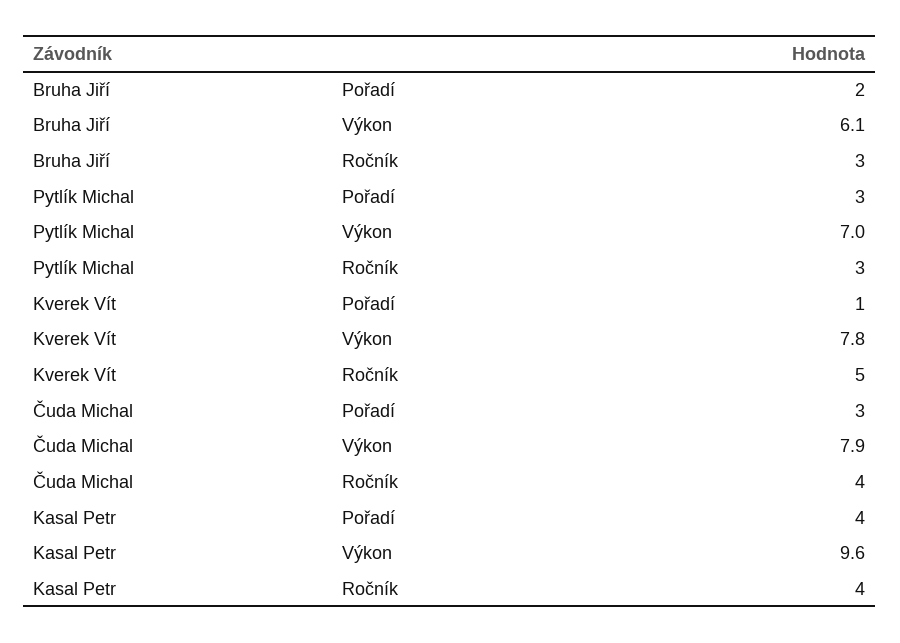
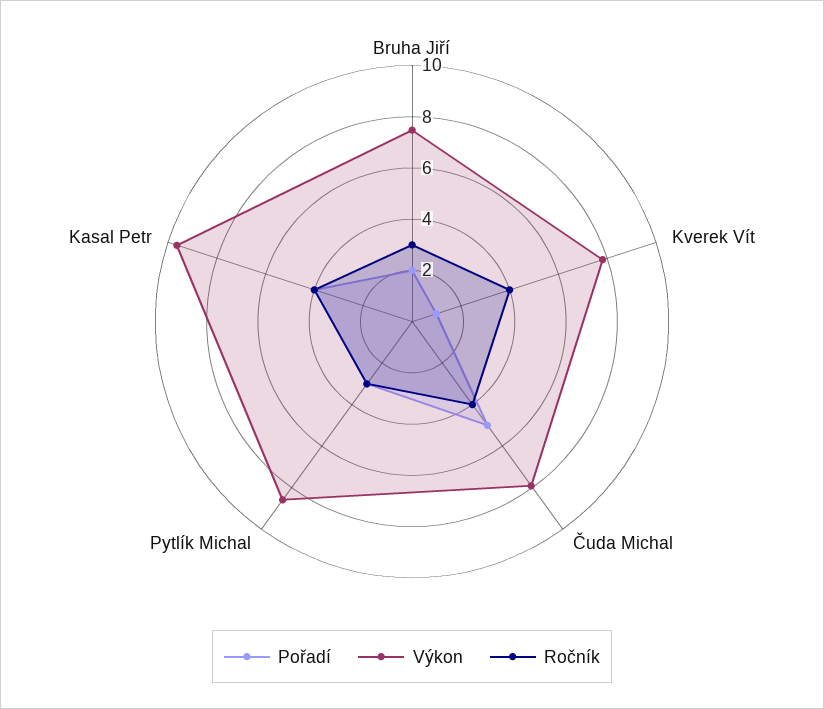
Výkon, Bruha Jiří: 6.1 -> 7.5
Výkon, Pytlík Michal: 7 -> 8.5
Ročník, Kverek Vít: 5 -> 4
Pořadí, Čuda Michal: 3 -> 5

